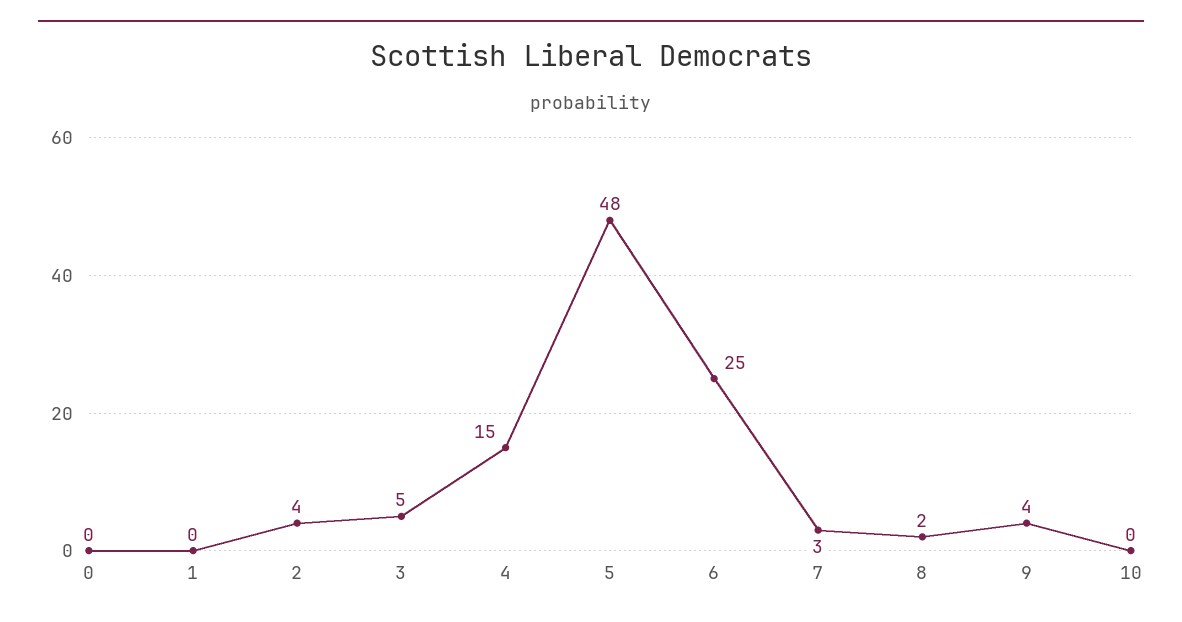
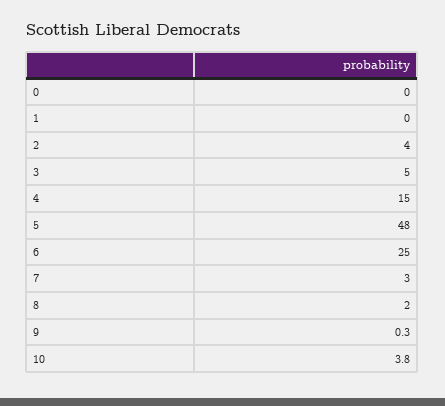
9: 4 -> 0.3
10: 0 -> 3.8

